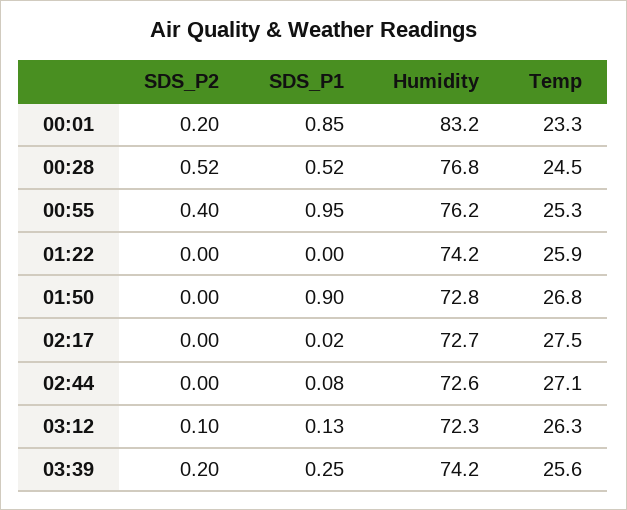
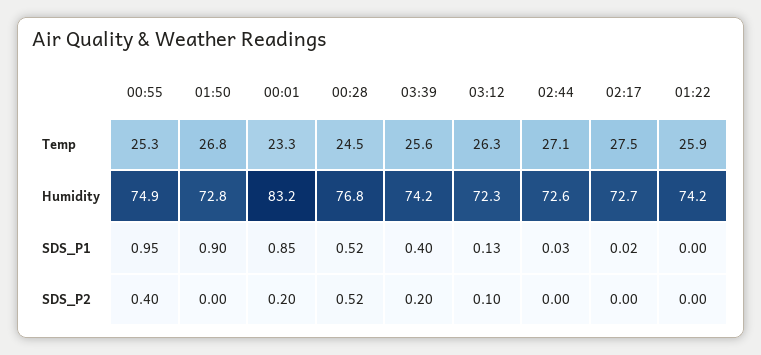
Humidity, 00:55: 76.2 -> 74.9
SDS_P1, 02:44: 0.08 -> 0.03
SDS_P1, 03:39: 0.25 -> 0.4

